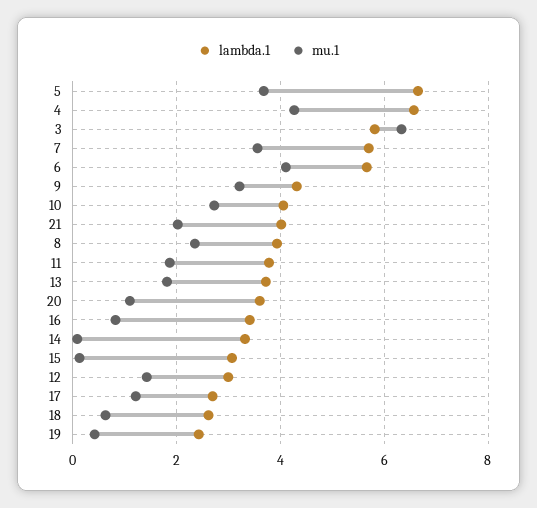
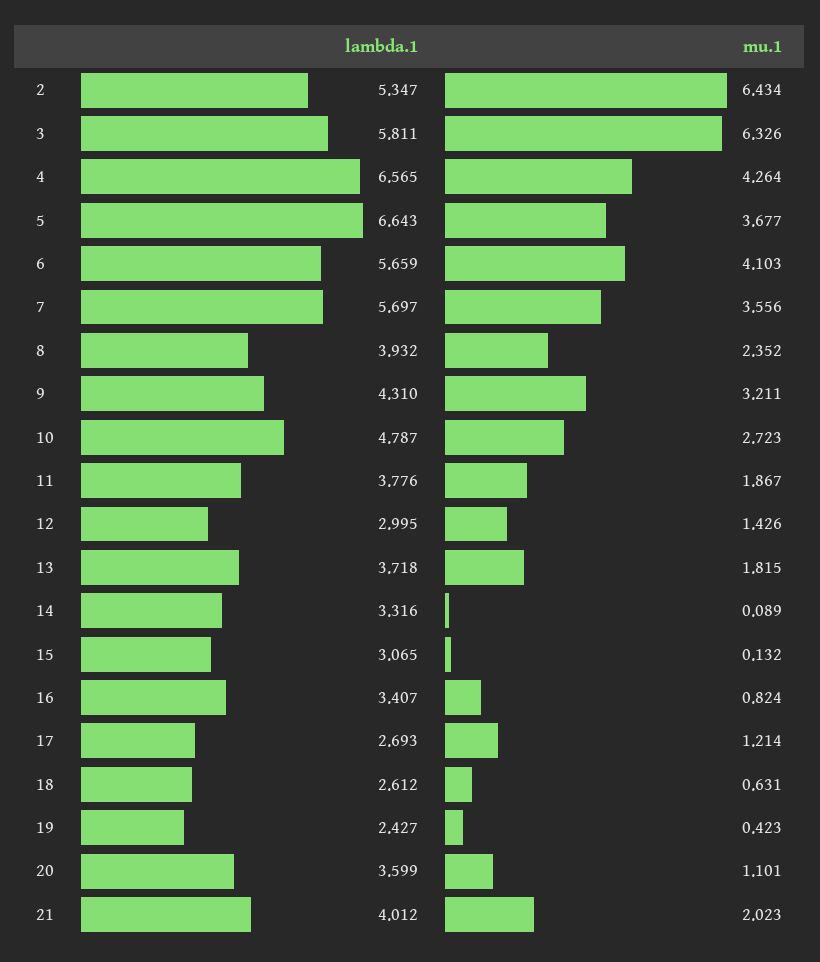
lambda.1, 10: 4 -> 4.787
lambda.1, 2: none -> 5.347
mu.1, 2: none -> 6.434

